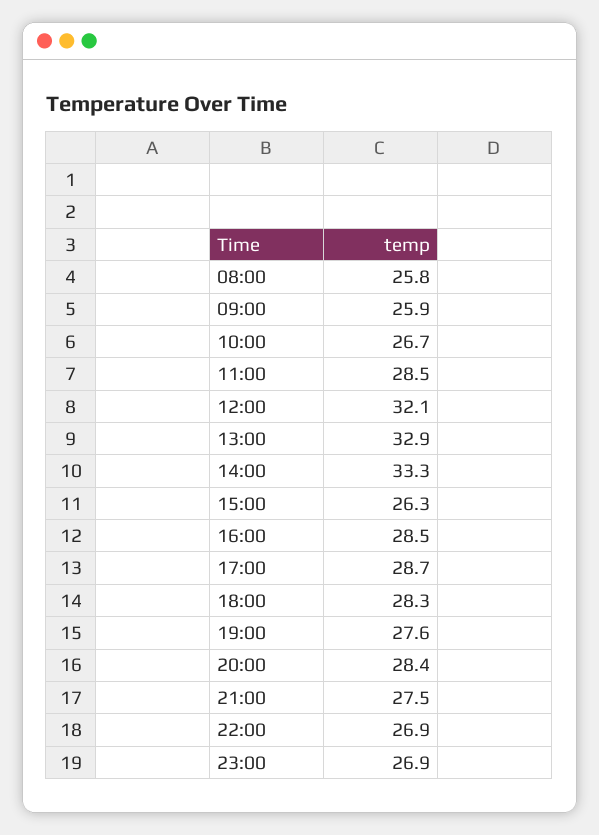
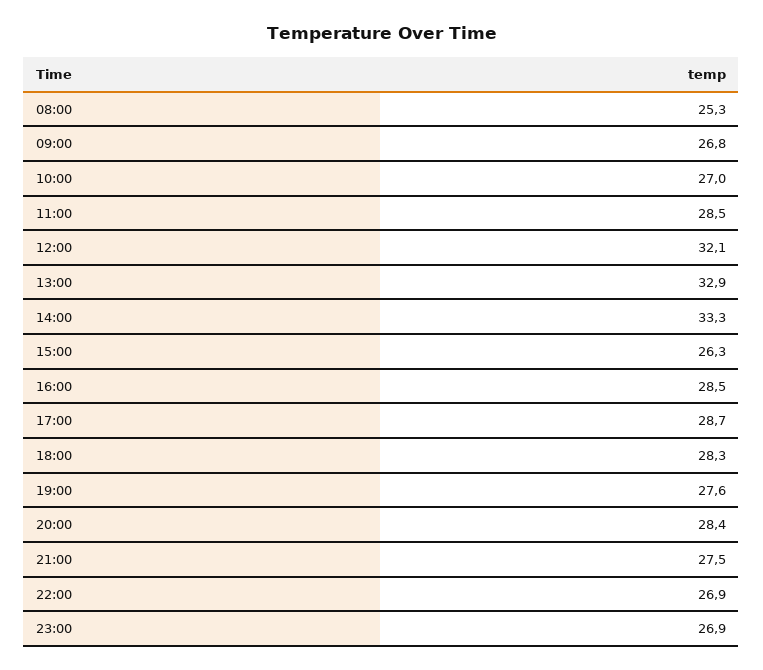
08:00: 25.8 -> 25.3
09:00: 25.9 -> 26.8
10:00: 26.7 -> 27

